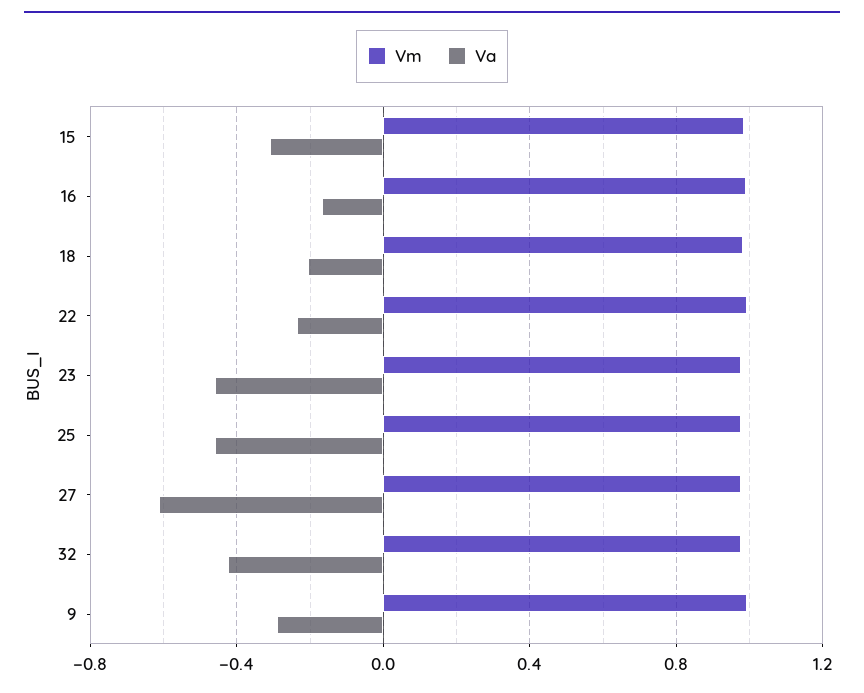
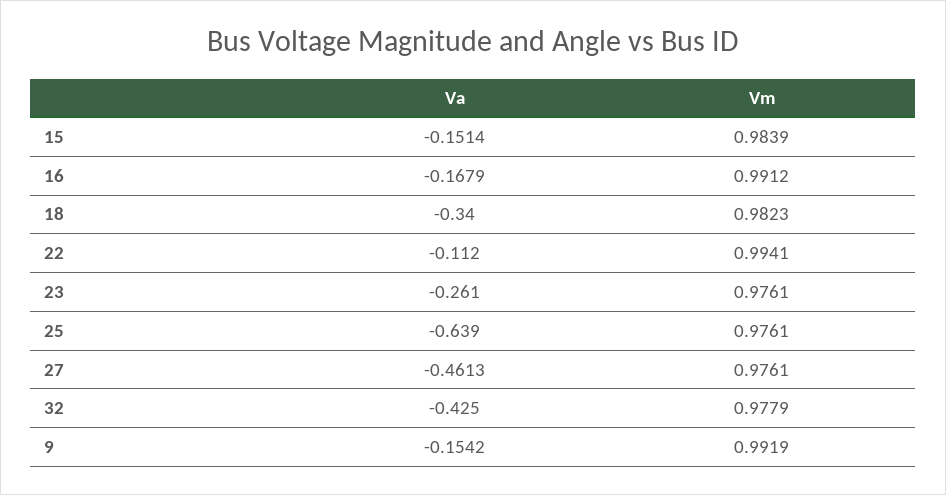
Va, 15: -0.3 -> -0.1514
Va, 18: -0.2 -> -0.34
Va, 22: -0.25 -> -0.112
Va, 23: -0.45 -> -0.261
Va, 25: -0.45 -> -0.639
Va, 27: -0.6 -> -0.4613
Va, 9: -0.3 -> -0.1542

